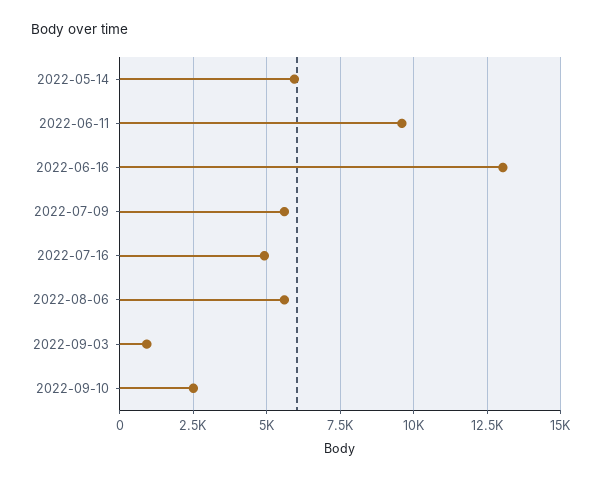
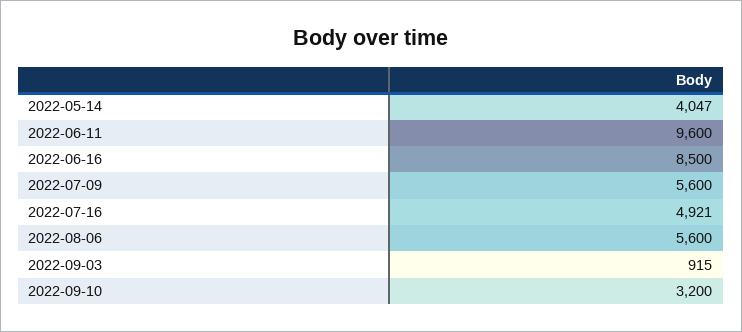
2022-05-14: 6000 -> 4047
2022-06-16: 13000 -> 8500
2022-09-10: 2500 -> 3200

